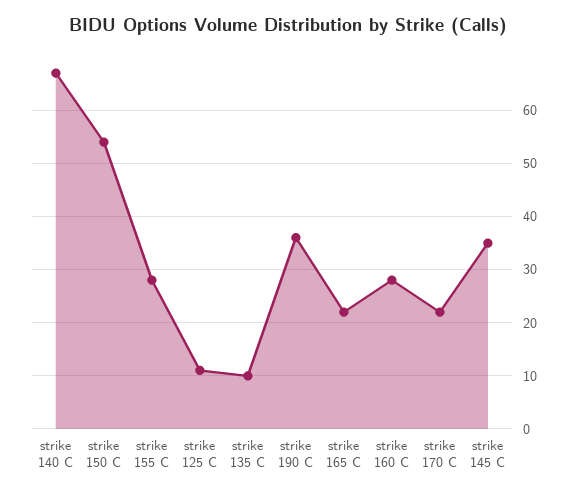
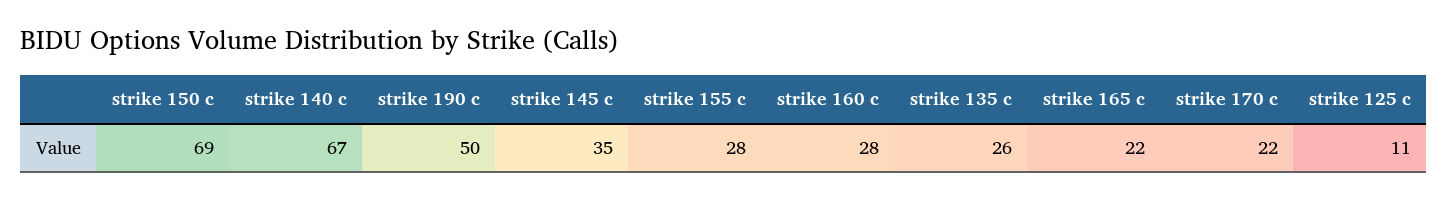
strike 150 C: 55 -> 69
strike 135 C: 10 -> 26
strike 190 C: 35 -> 50

